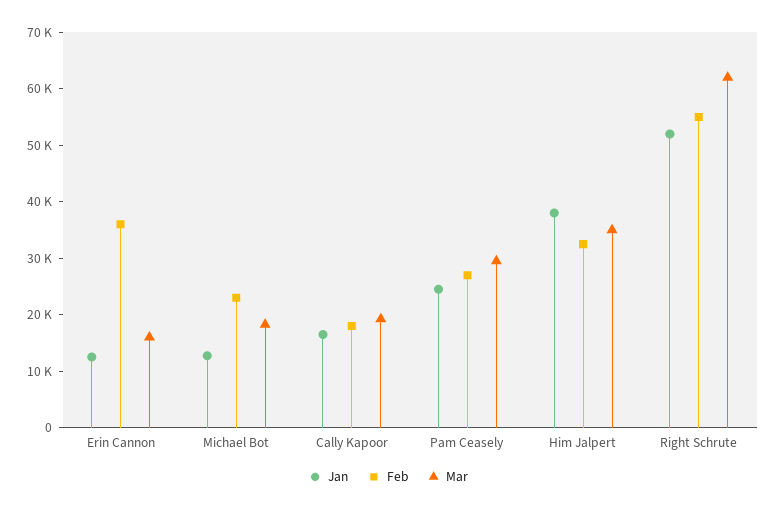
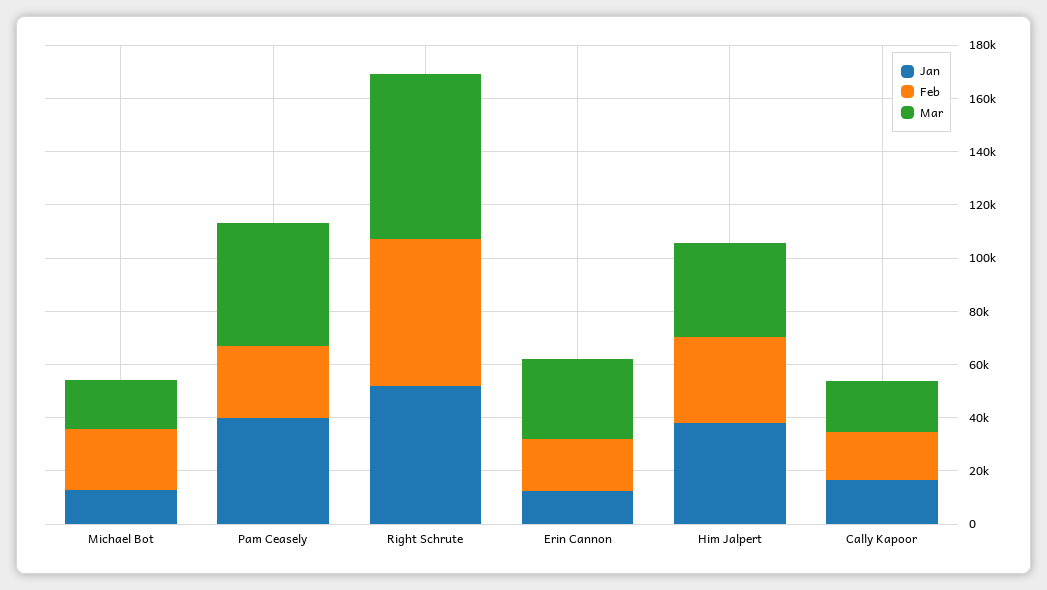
Feb, Erin Cannon: 36000 -> 20000
Mar, Erin Cannon: 16000 -> 30000
Jan, Pam Ceasely: 24000 -> 40000
Mar, Pam Ceasely: 30000 -> 45000

